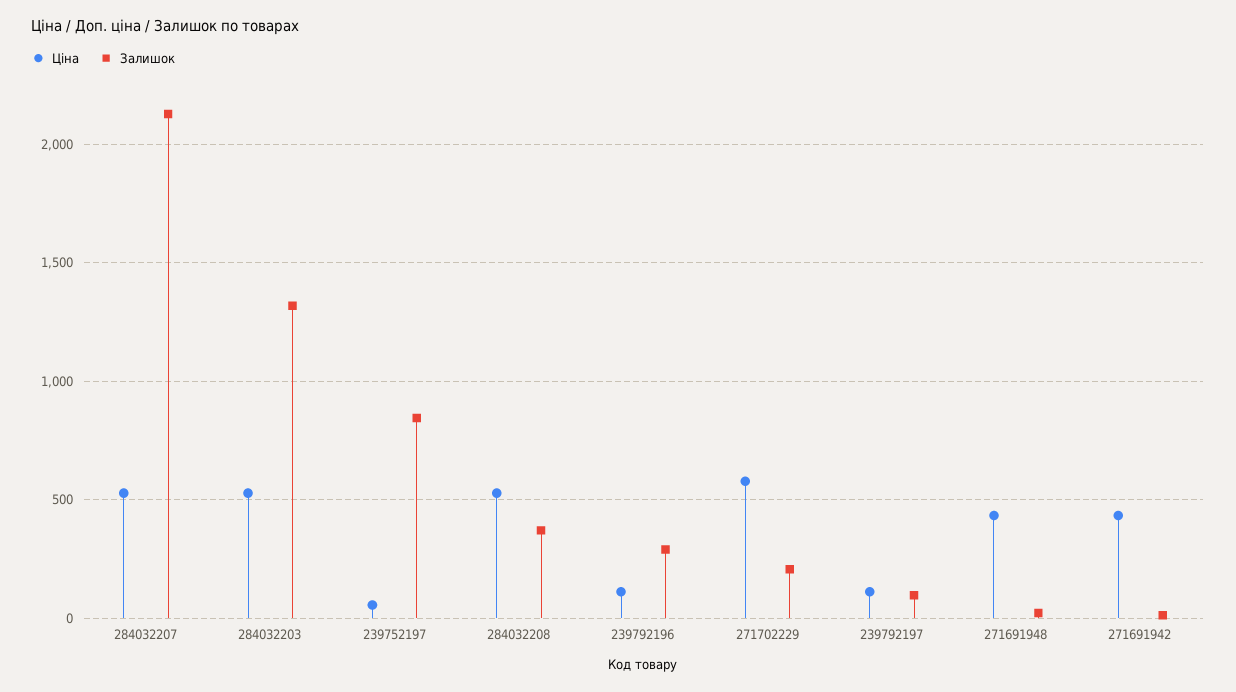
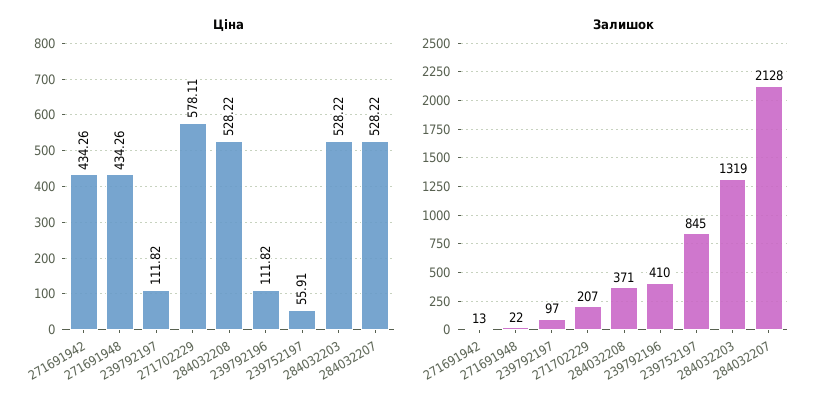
Залишок, 239792196: 300 -> 410

